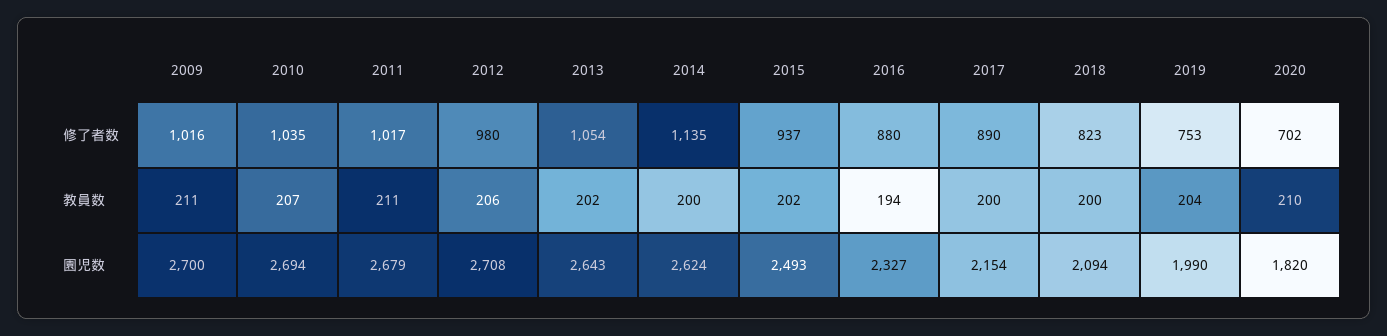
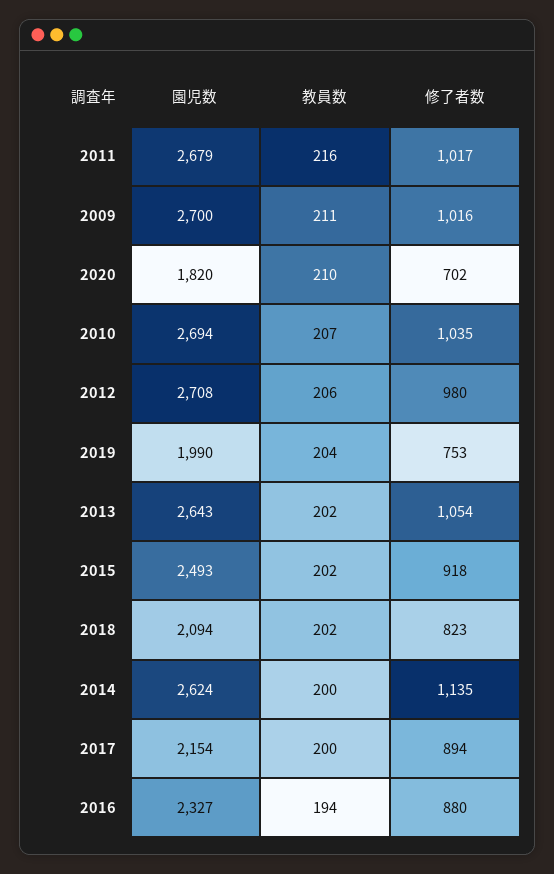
2015, 修了者数: 937 -> 918
2017, 修了者数: 890 -> 894
2011, 教員数: 211 -> 216
2018, 教員数: 200 -> 202

